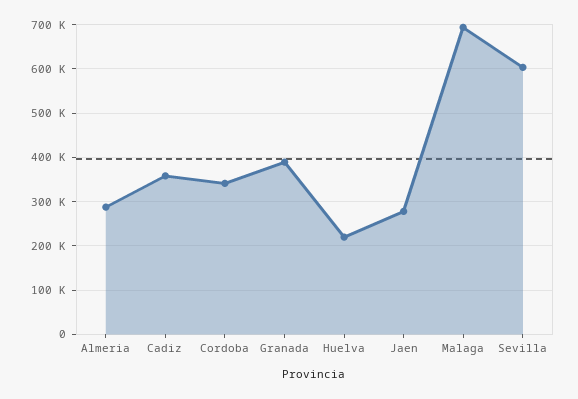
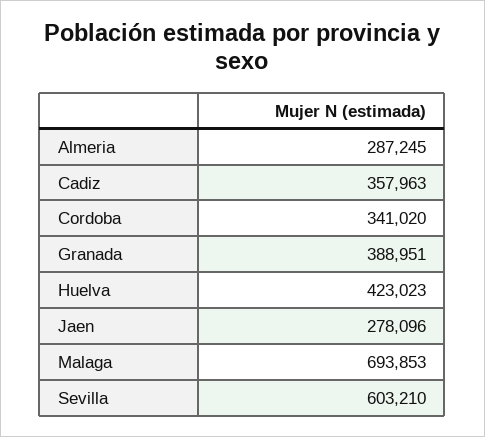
Huelva: 220000 -> 423023

